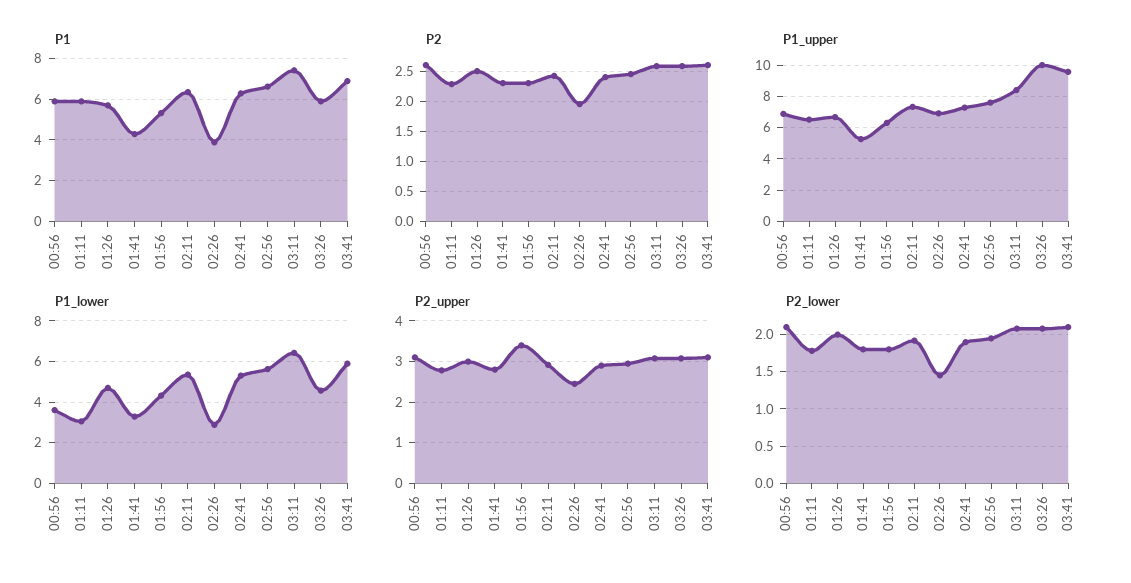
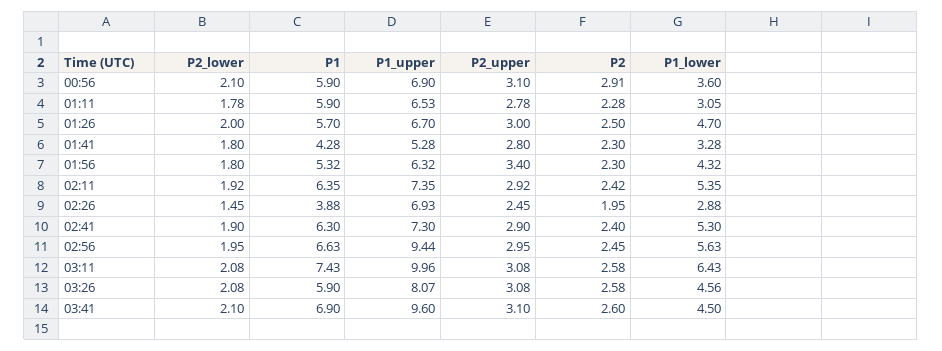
P2, 00:56: 2.6 -> 2.91
P1_upper, 02:56: 7.5 -> 9.44
P1_upper, 03:11: 8.5 -> 9.96
P1_upper, 03:26: 10 -> 8.07
P1_lower, 03:41: 6 -> 4.5

